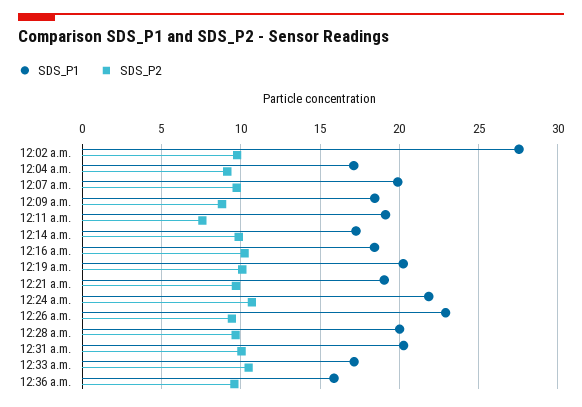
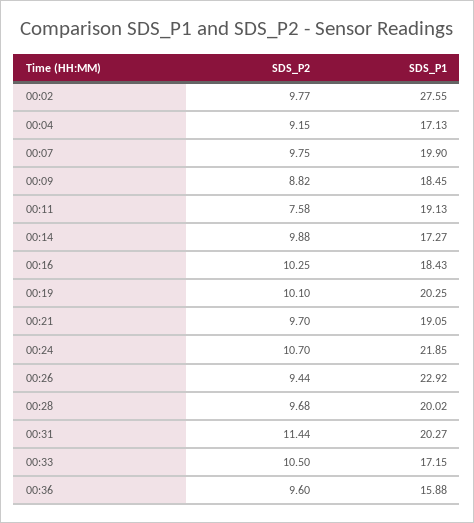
SDS_P2, 12:31 a.m.: 10 -> 11.44

